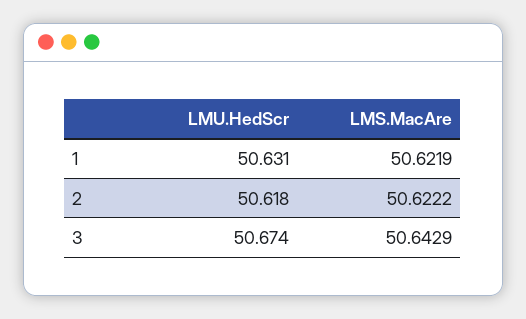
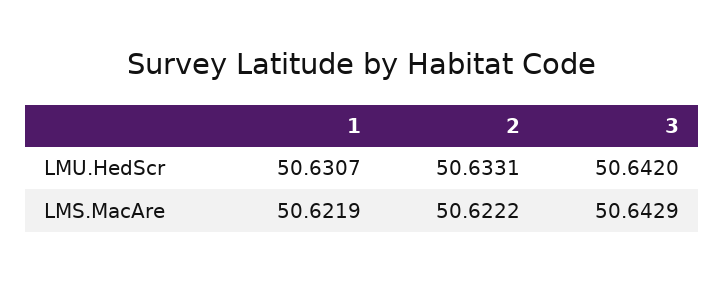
LMU.HedScr, 2: 50.618 -> 50.6331
LMU.HedScr, 3: 50.674 -> 50.642

